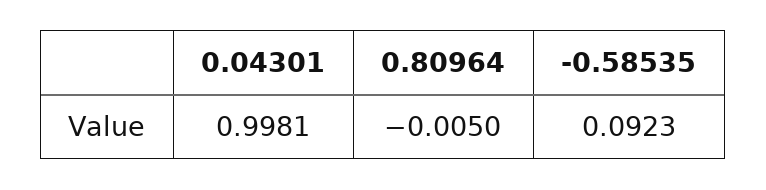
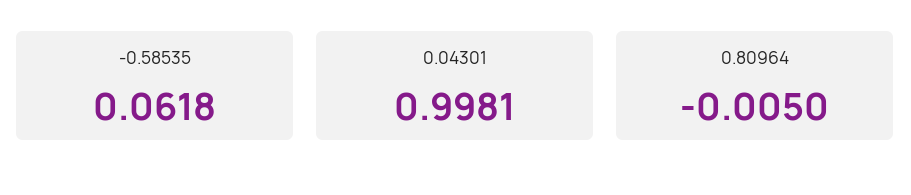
-0.58535: 0.0923 -> 0.0618

